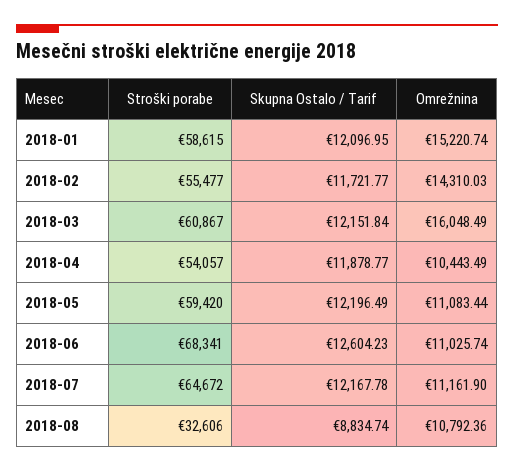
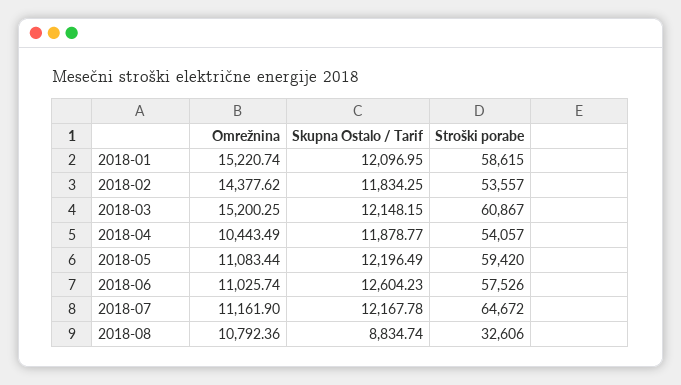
Stroški porabe, 2018-02: 55477 -> 53557
Skupna Ostalo / Tarif, 2018-02: 11721.77 -> 11834.25
Omrežnina, 2018-02: 14310.03 -> 14377.62
Skupna Ostalo / Tarif, 2018-03: 12151.84 -> 12148.15
Omrežnina, 2018-03: 16048.49 -> 15200.25
Stroški porabe, 2018-06: 68341 -> 57526

